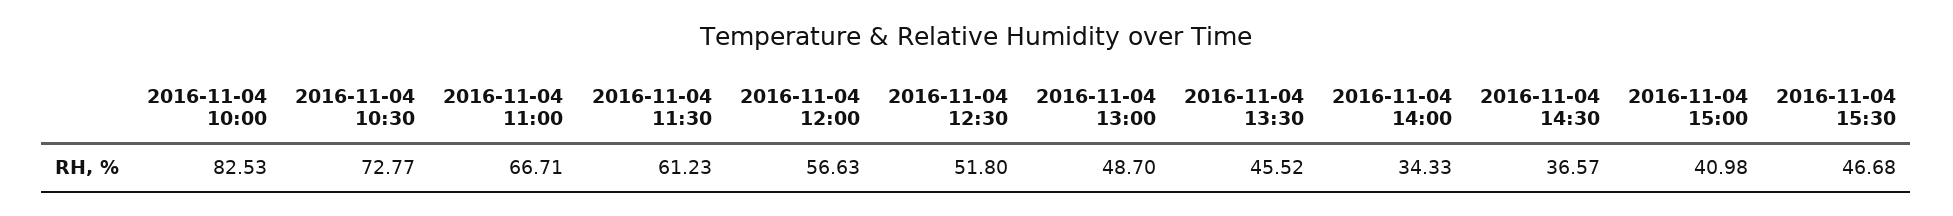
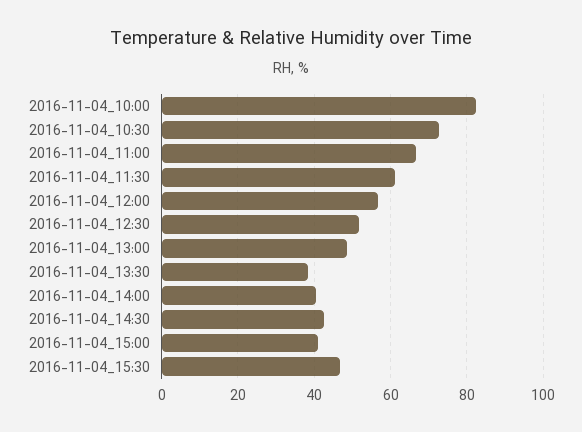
2016-11-04 13:30: 45.52 -> 38
2016-11-04 14:00: 34.33 -> 40
2016-11-04 14:30: 36.57 -> 42

